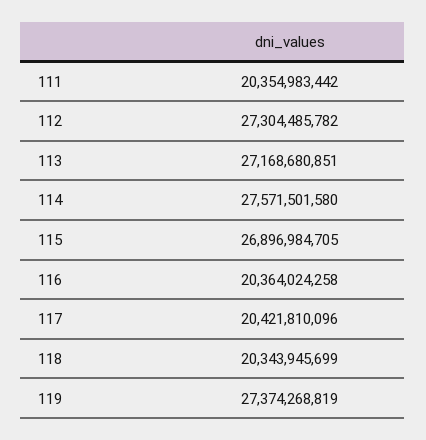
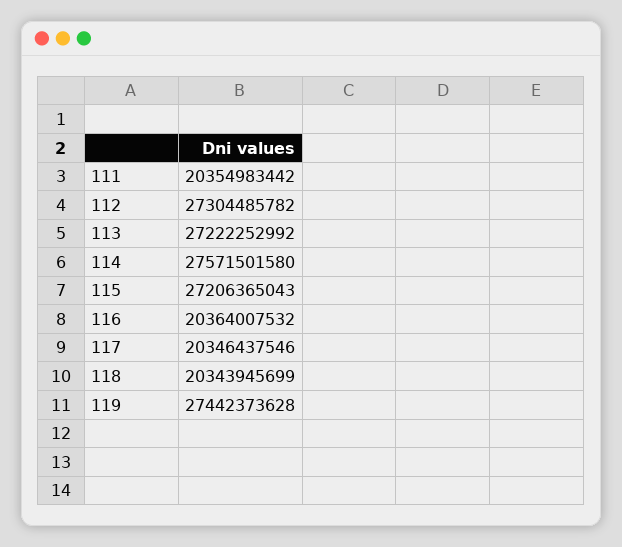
113: 27168680851 -> 27222252992
115: 26896984705 -> 27206365043
116: 20364024258 -> 20364007532
117: 20421810096 -> 20346437546
119: 27374268819 -> 27442373628

